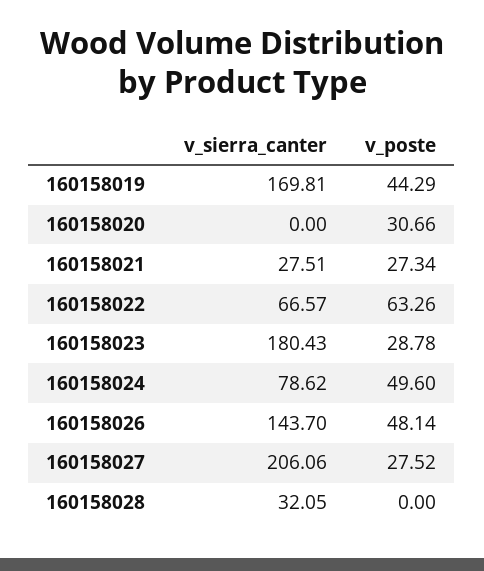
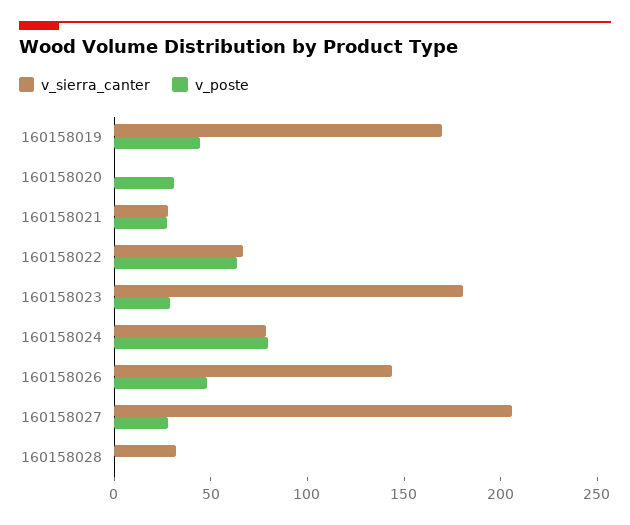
v_poste, 160158024: 49.6 -> 80

